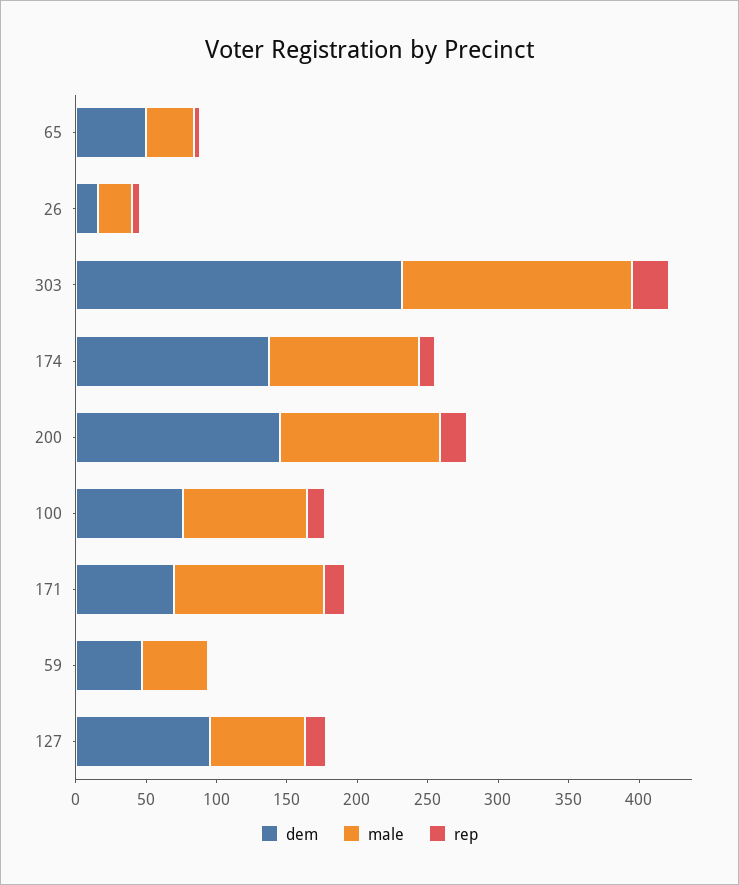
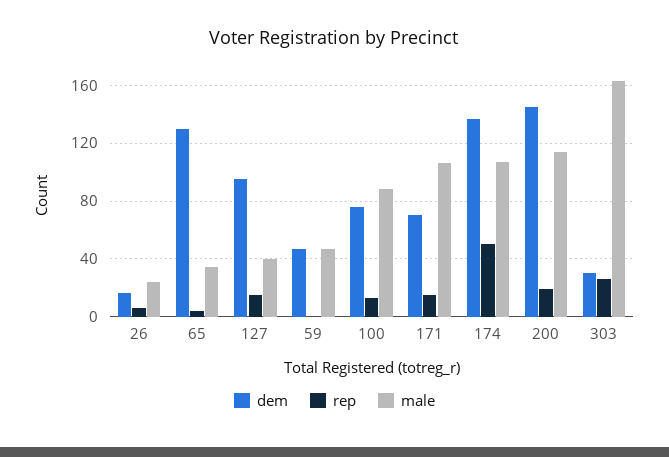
dem, 65: 50 -> 130
dem, 303: 230 -> 30
rep, 174: 10 -> 50
male, 127: 70 -> 40

